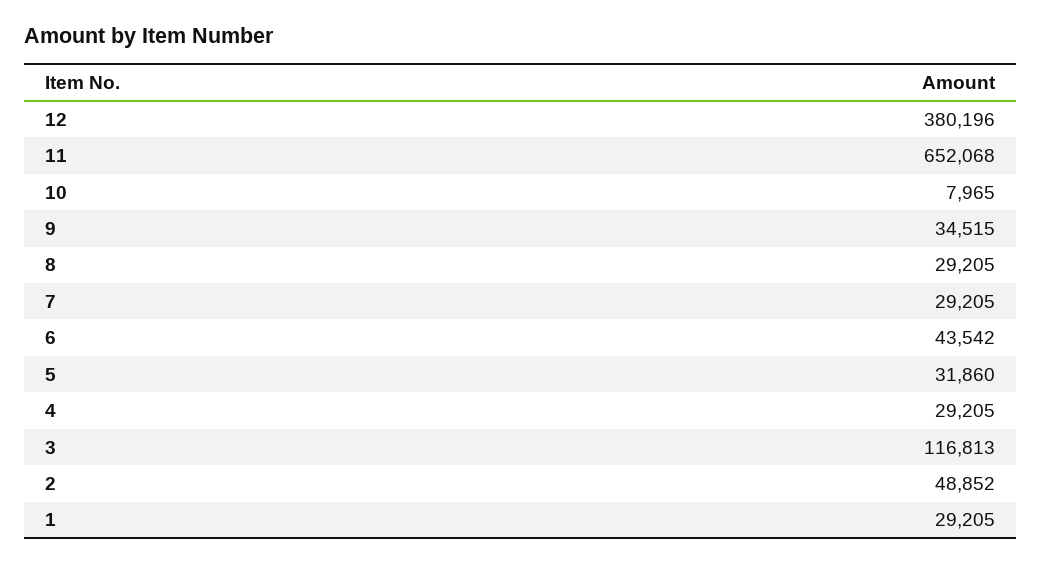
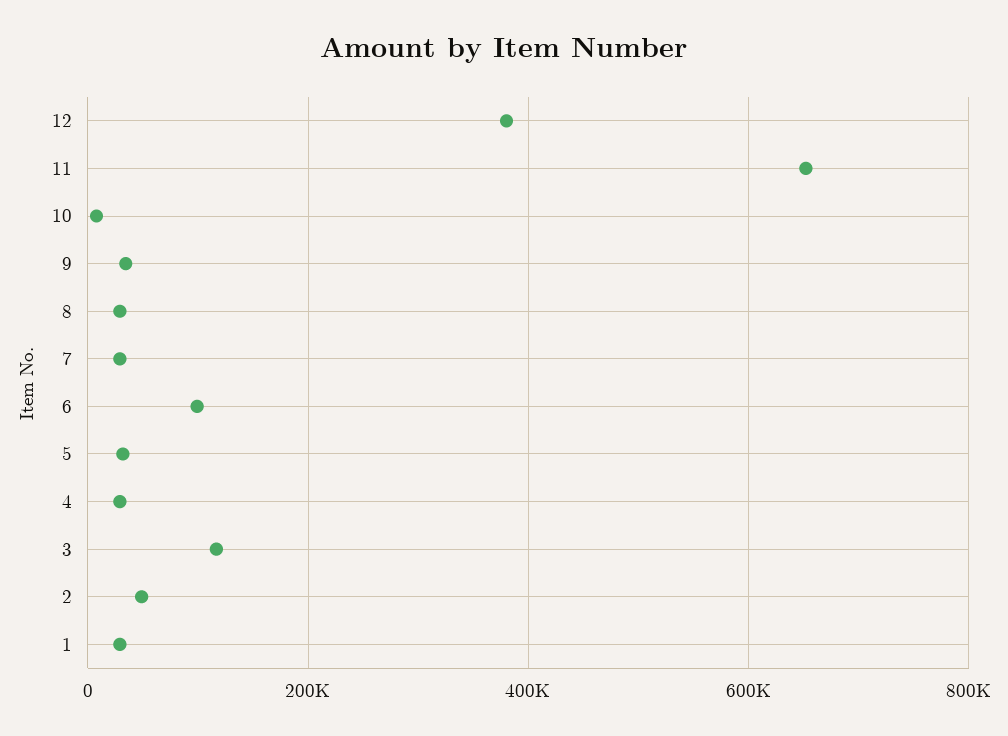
6: 43542 -> 100000

